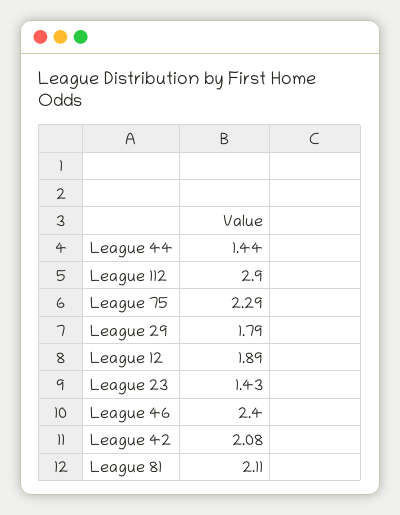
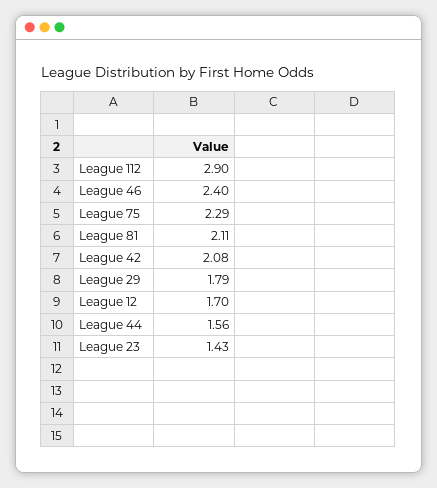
League 44: 1.44 -> 1.56
League 12: 1.89 -> 1.7

